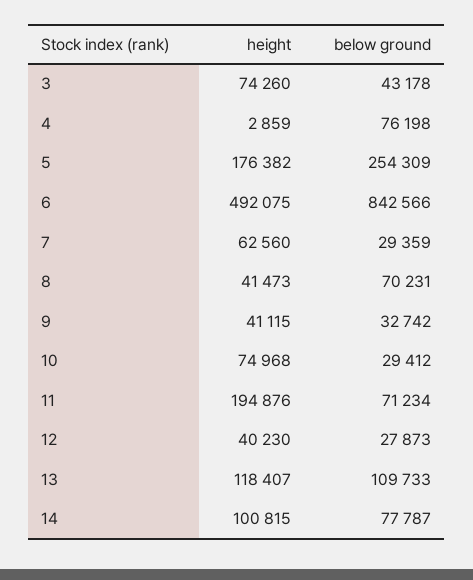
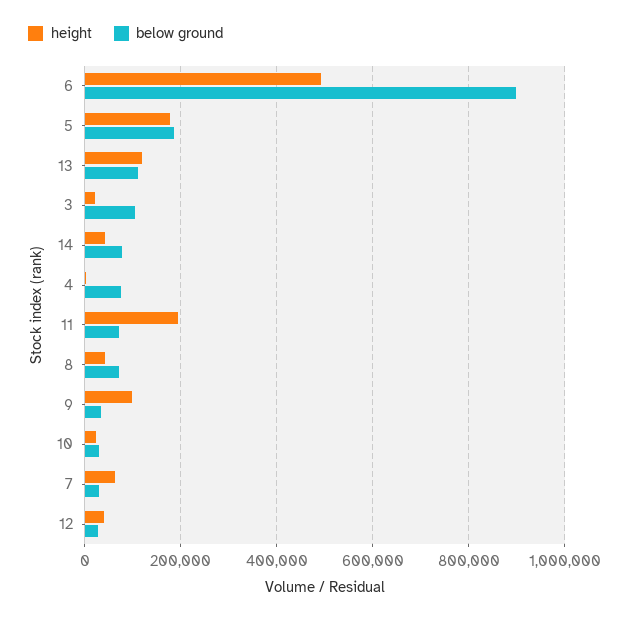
height, 3: 74260 -> 20000
below ground, 3: 43178 -> 100000
below ground, 5: 254309 -> 180000
below ground, 6: 842566 -> 900000
height, 9: 41115 -> 100000
height, 10: 74968 -> 20000
height, 14: 100815 -> 40000

